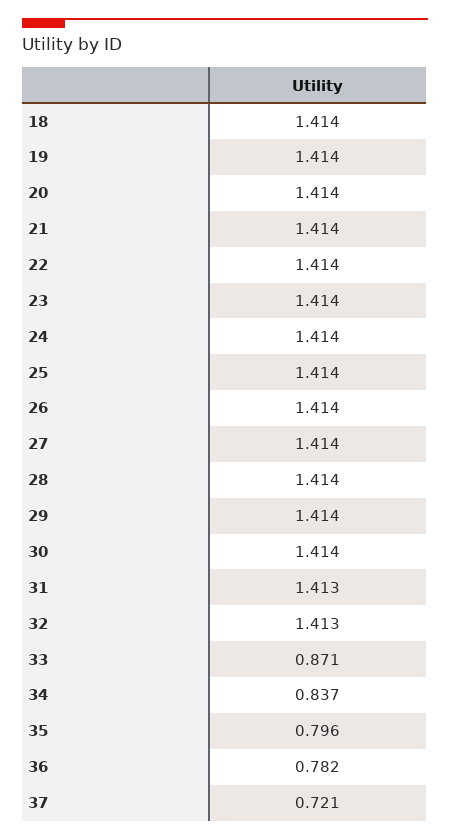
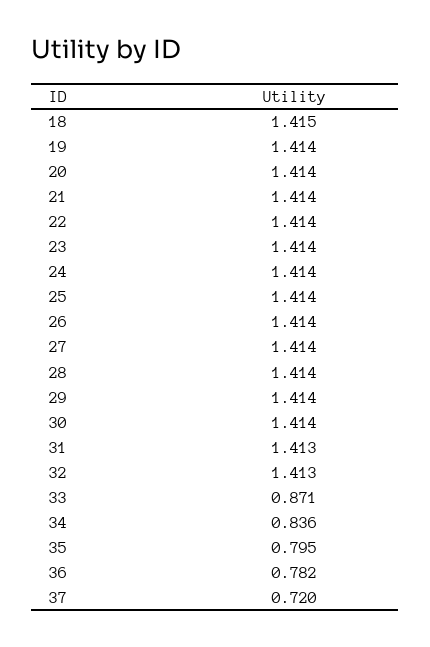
18: 1.414 -> 1.415
34: 0.837 -> 0.836
35: 0.796 -> 0.795
37: 0.721 -> 0.72

